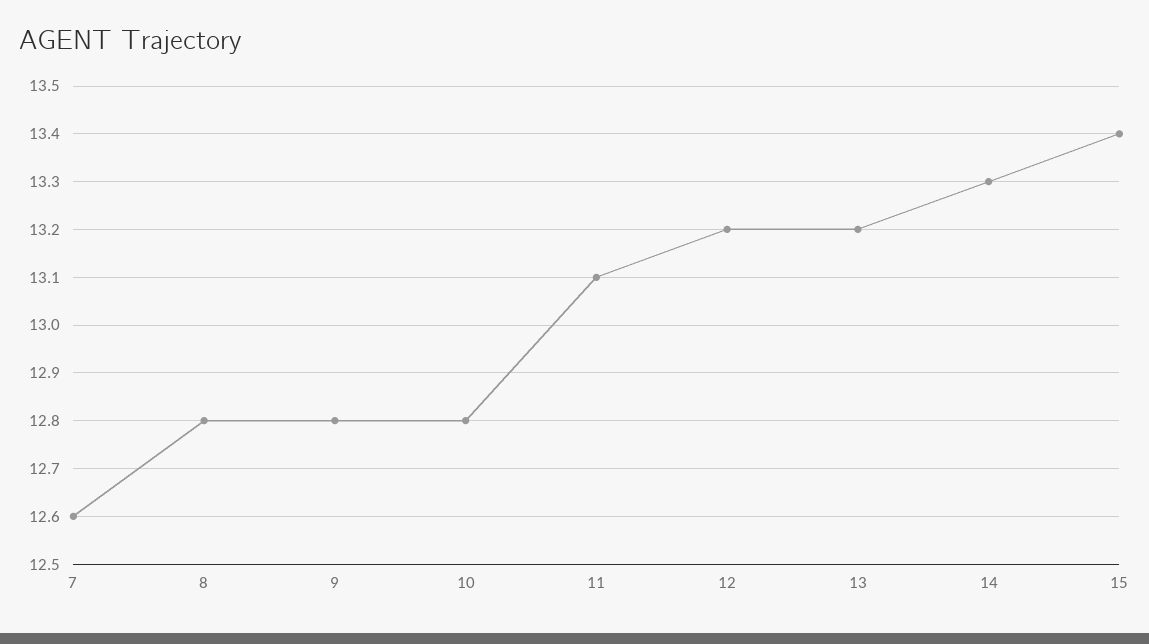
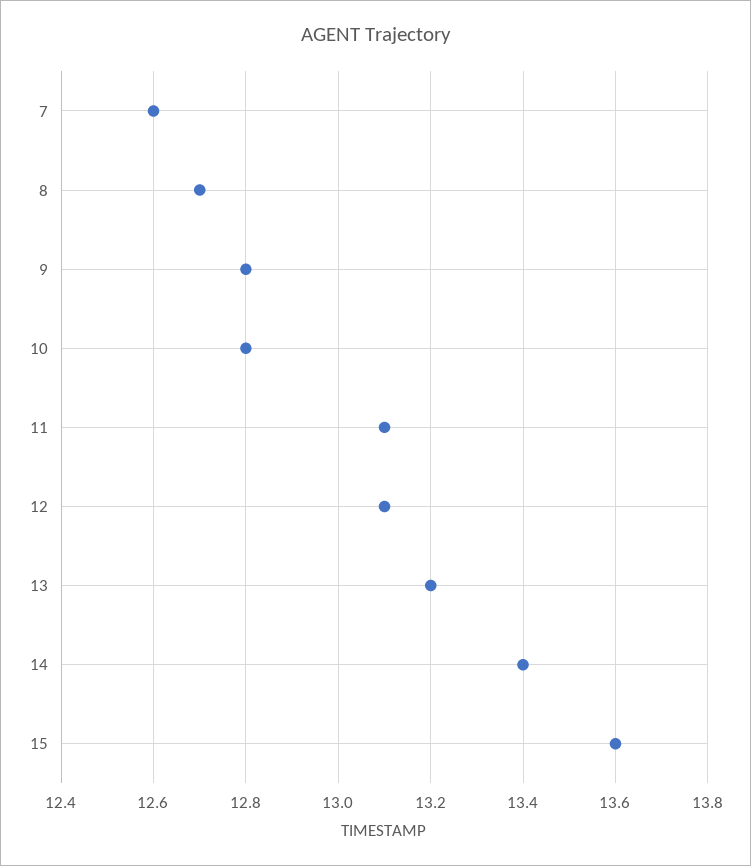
8: 12.8 -> 12.7
12: 13.2 -> 13.1
14: 13.3 -> 13.4
15: 13.4 -> 13.6

